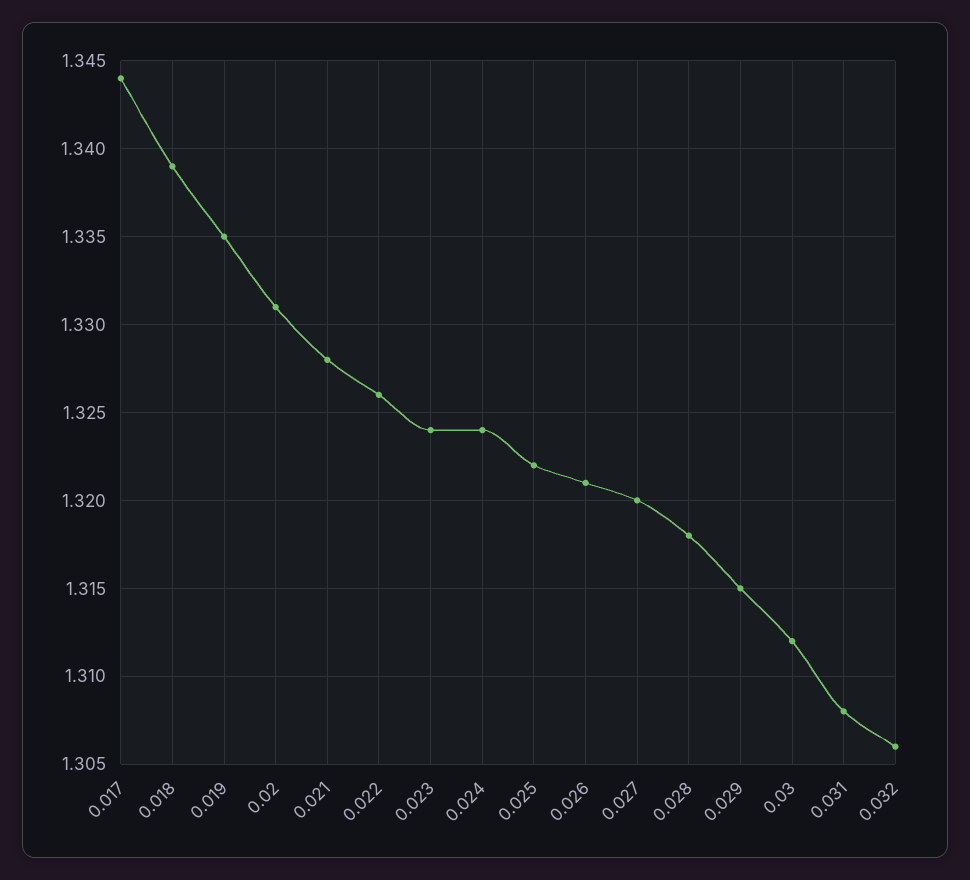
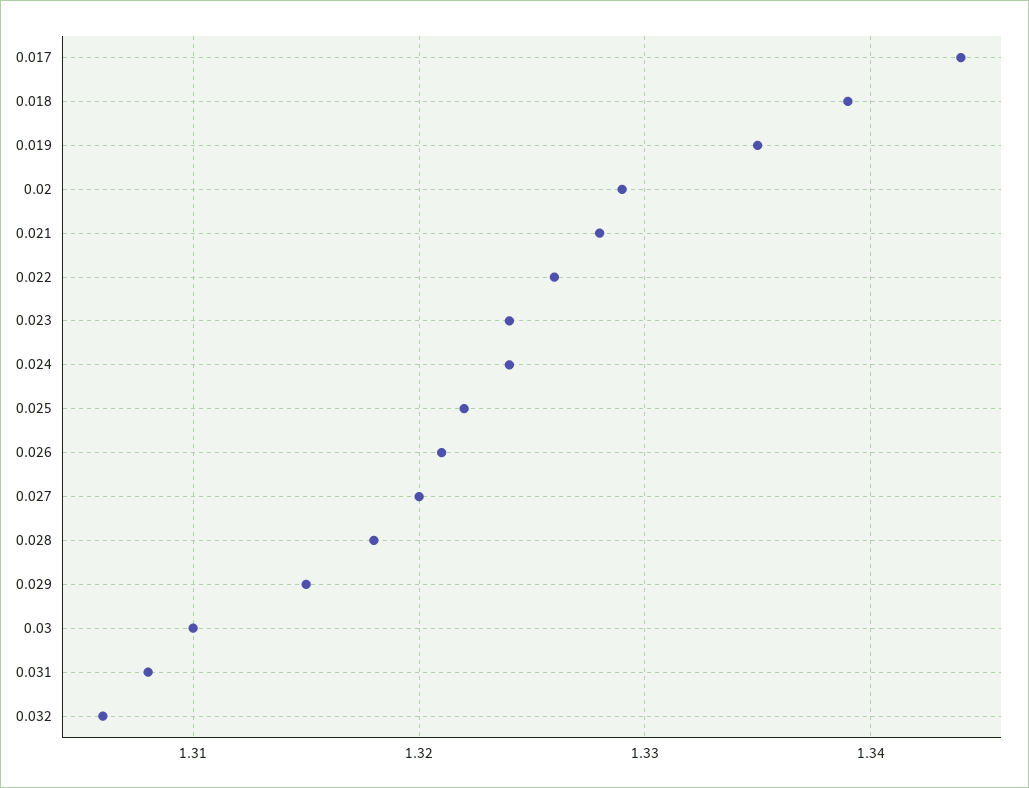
0.02: 1.331 -> 1.329
0.03: 1.312 -> 1.31

